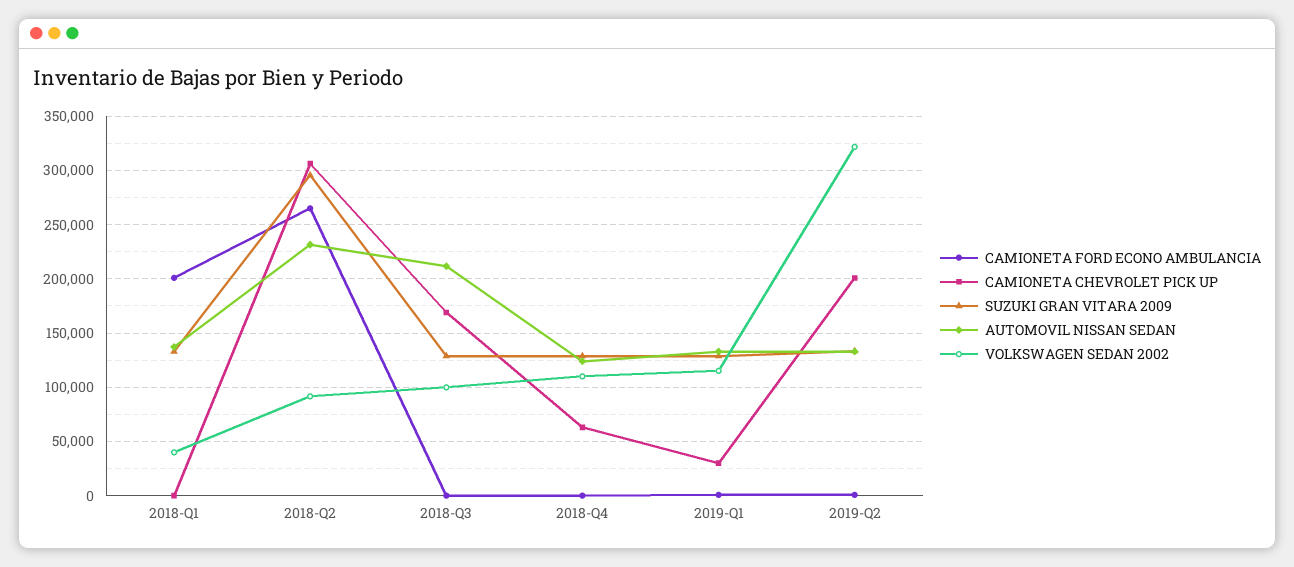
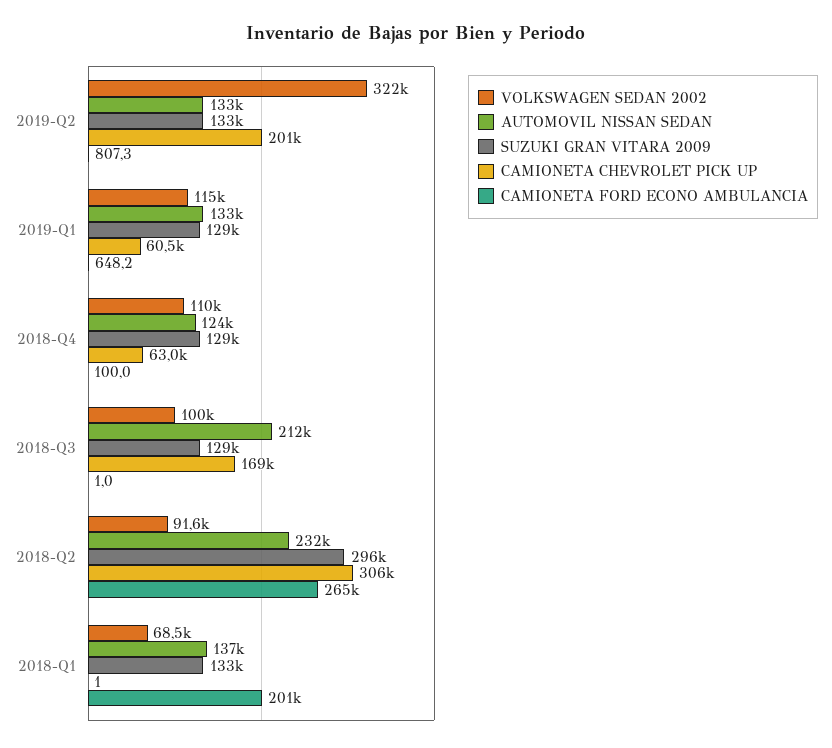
VOLKSWAGEN SEDAN 2002, 2018-Q1: 40000 -> 68500
CAMIONETA CHEVROLET PICK UP, 2019-Q1: 30000 -> 60500

